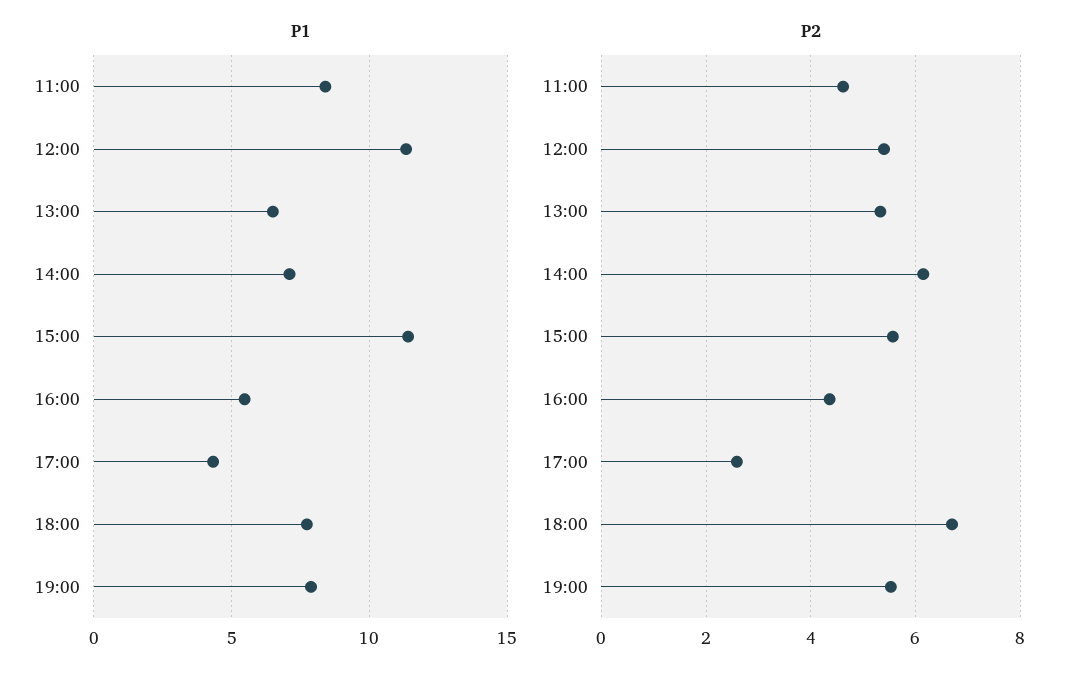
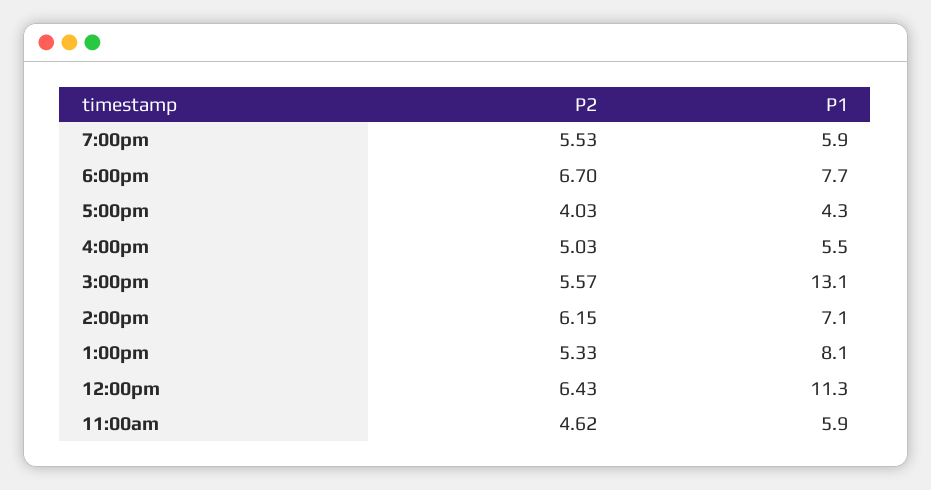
P1, 11:00: 8.5 -> 5.9
P1, 13:00: 6.5 -> 8.1
P1, 15:00: 11.5 -> 13.1
P1, 19:00: 8 -> 5.9
P2, 12:00: 5.4 -> 6.43
P2, 16:00: 4.4 -> 5.03
P2, 17:00: 2.6 -> 4.03

